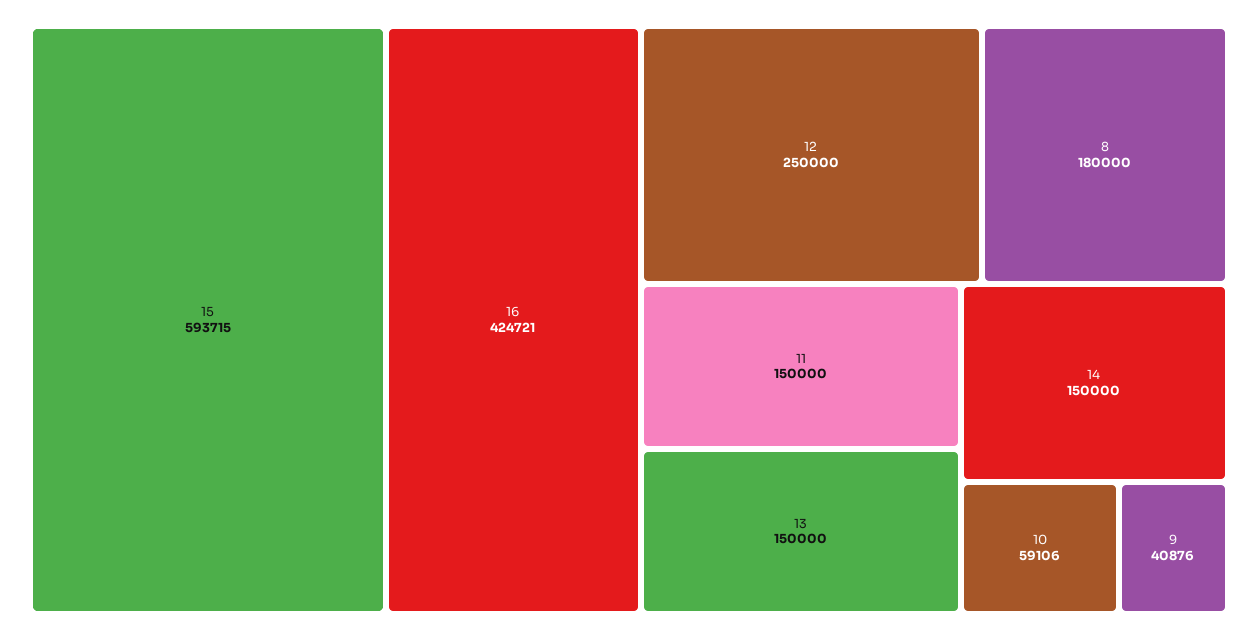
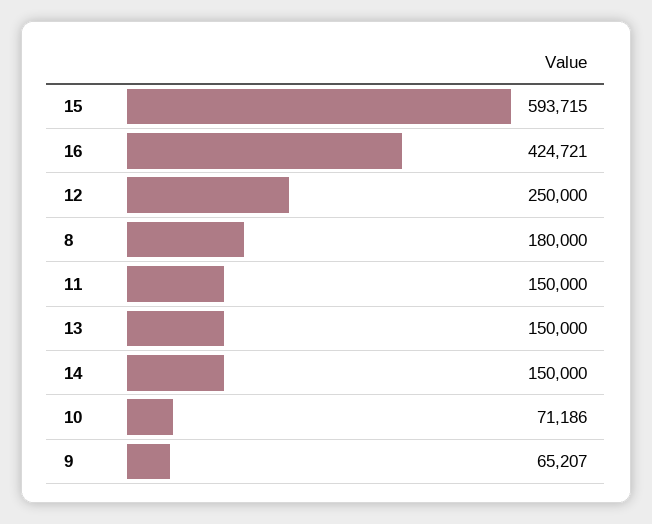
10: 59106 -> 71186
9: 40876 -> 65207

